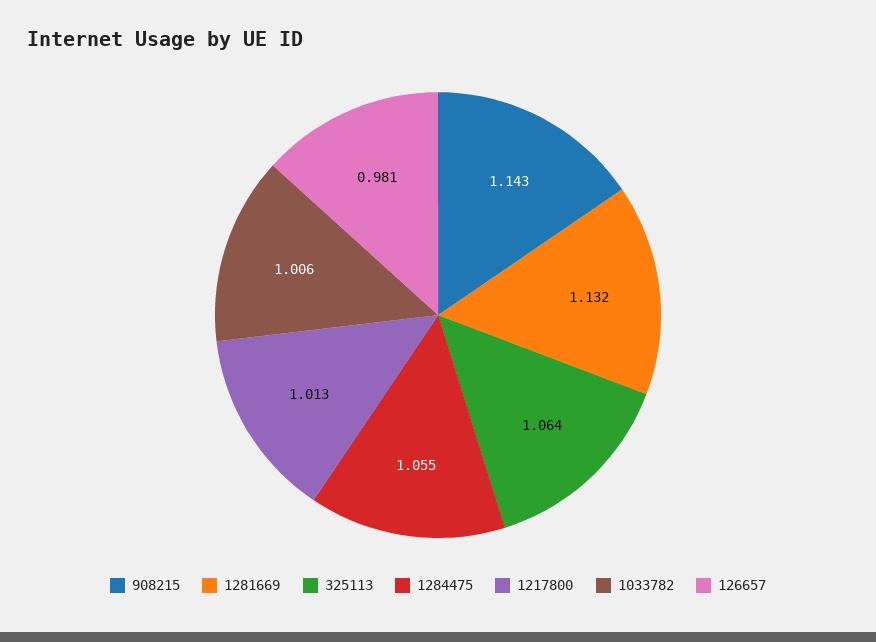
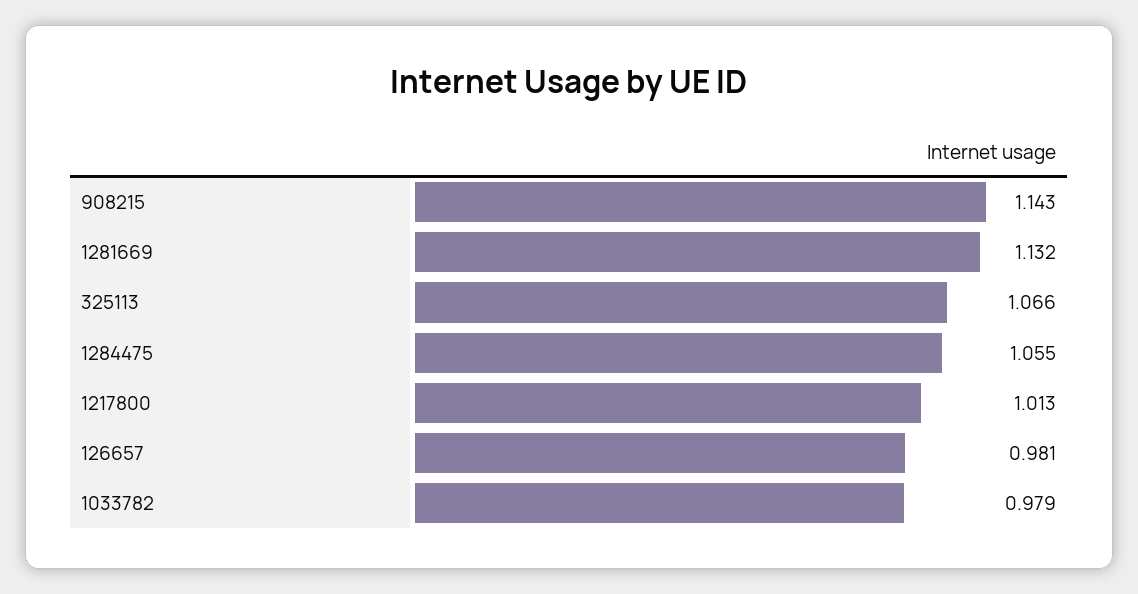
325113: 1.064 -> 1.066
1033782: 1.006 -> 0.979

